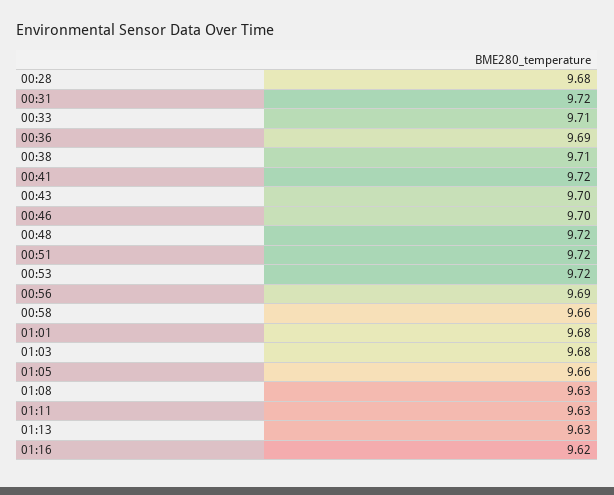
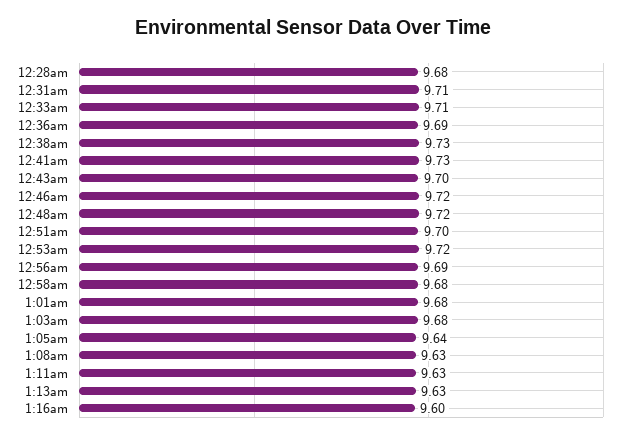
00:31: 9.72 -> 9.71
00:38: 9.71 -> 9.73
00:41: 9.72 -> 9.73
00:46: 9.7 -> 9.72
00:51: 9.72 -> 9.7
00:58: 9.66 -> 9.68
01:05: 9.66 -> 9.64
01:16: 9.62 -> 9.6

